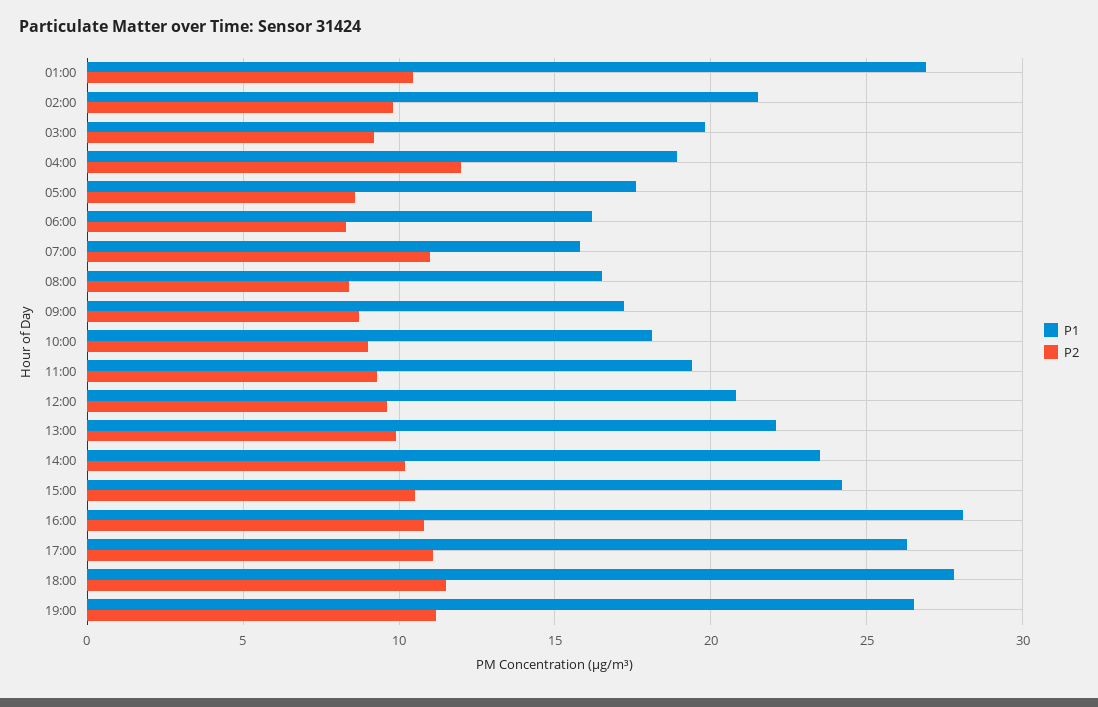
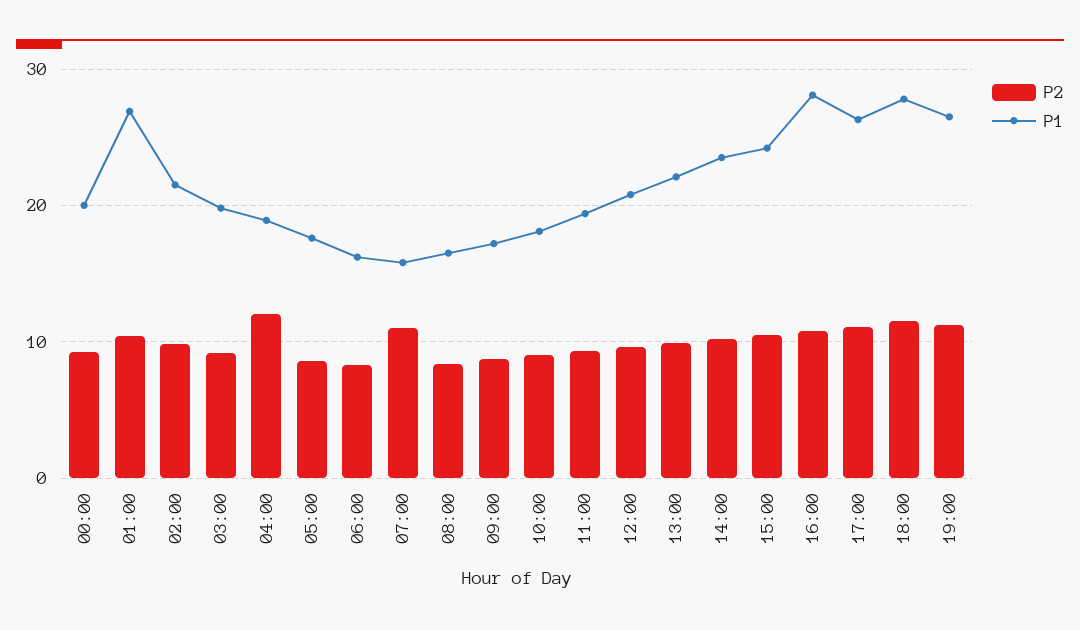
P2, 00:00: none -> 9
P1, 00:00: none -> 20

